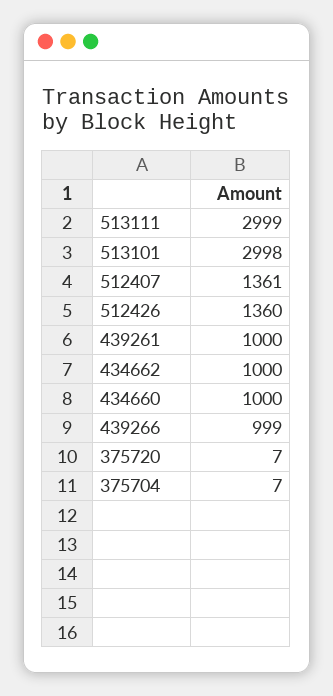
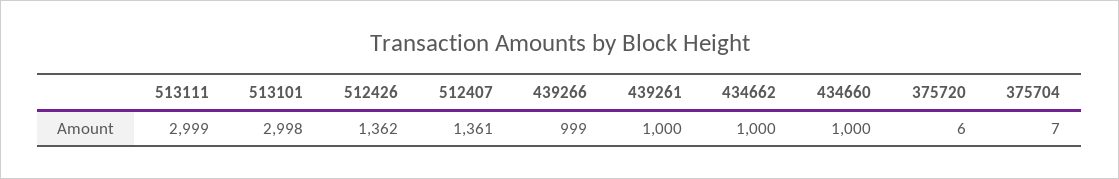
512426: 1360 -> 1362
375720: 7 -> 6

